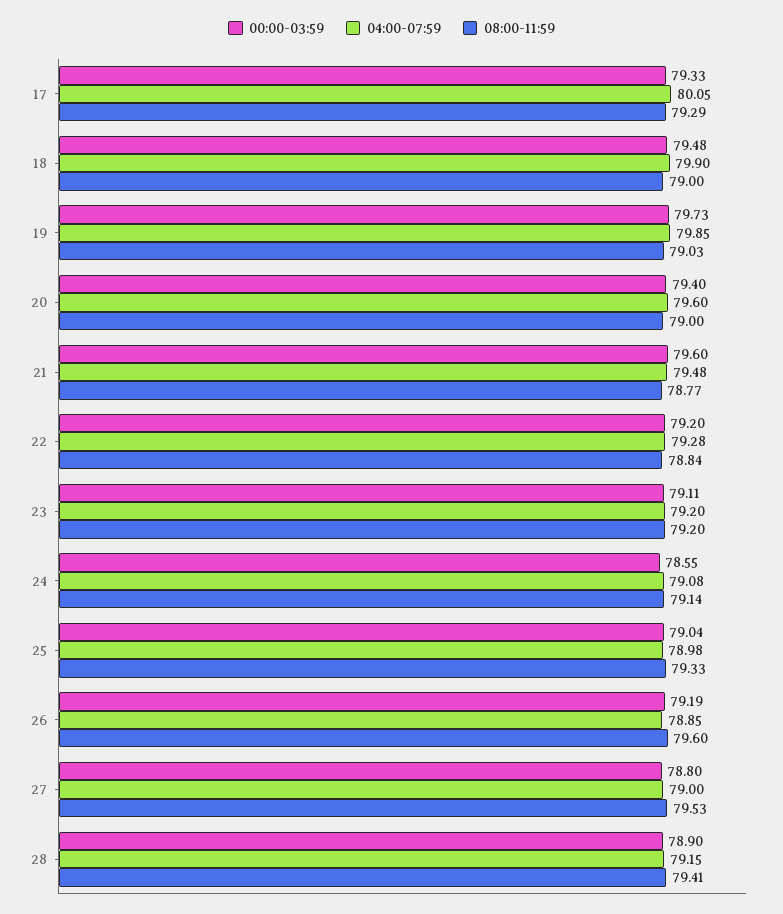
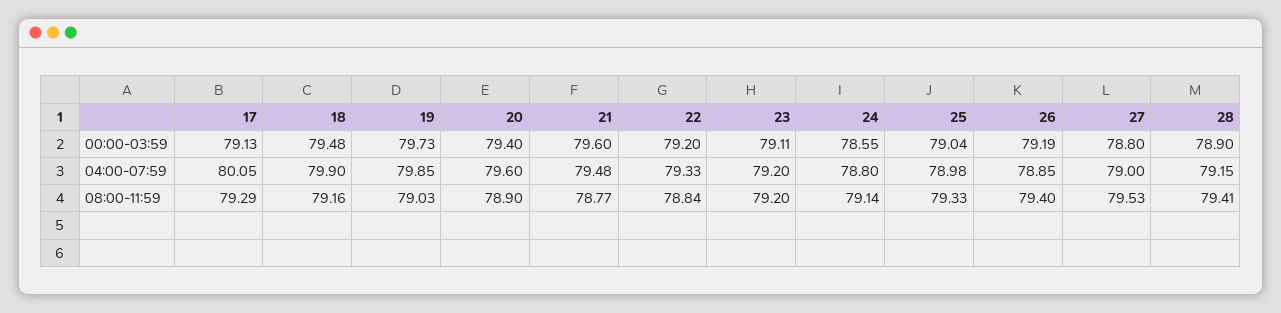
00:00-03:59, 17: 79.33 -> 79.13
08:00-11:59, 18: 79 -> 79.16
08:00-11:59, 20: 79 -> 78.9
04:00-07:59, 22: 79.28 -> 79.33
04:00-07:59, 24: 79.08 -> 78.8
08:00-11:59, 26: 79.6 -> 79.4

